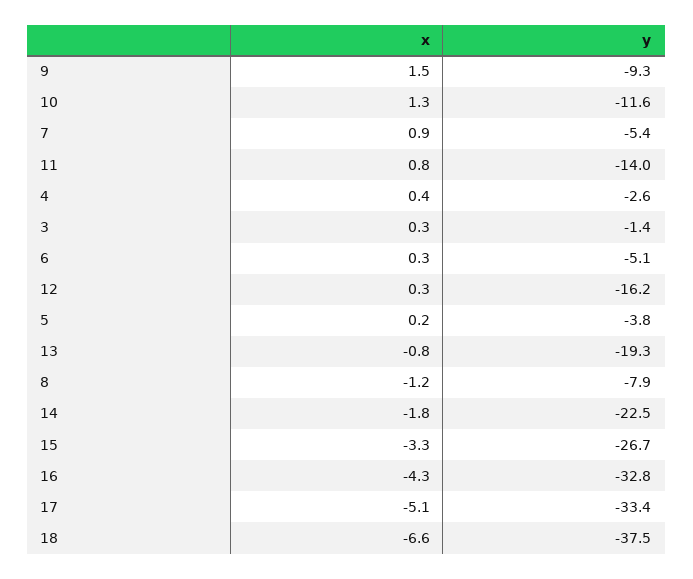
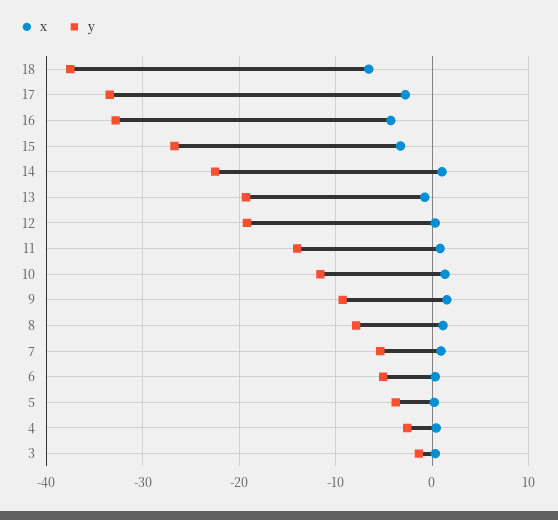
y, 12: -16.2 -> -19
x, 8: -1.2 -> 1
x, 14: -1.8 -> 1
x, 17: -5.1 -> -3

